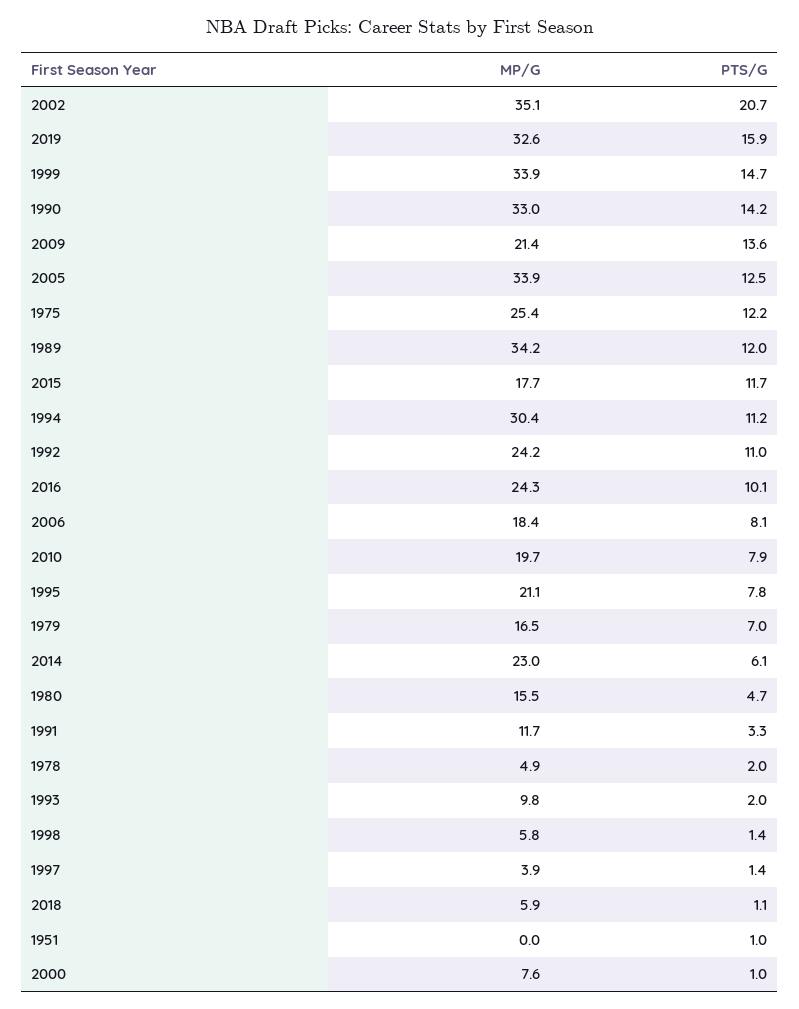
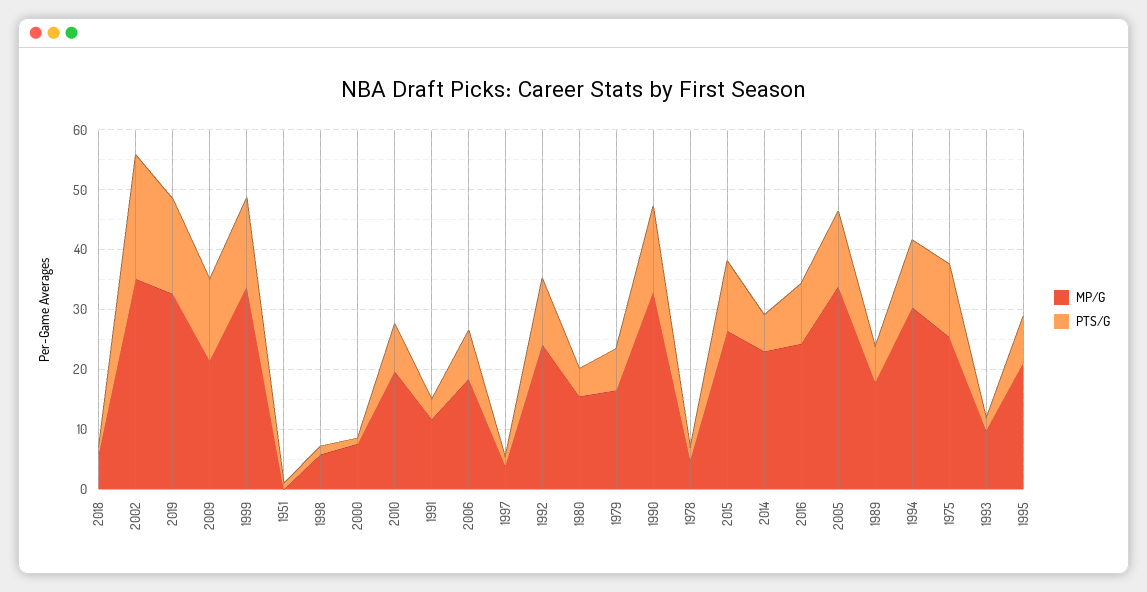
MP/G, 1989: 34.2 -> 18
PTS/G, 1989: 12 -> 6
MP/G, 2015: 17.7 -> 26

